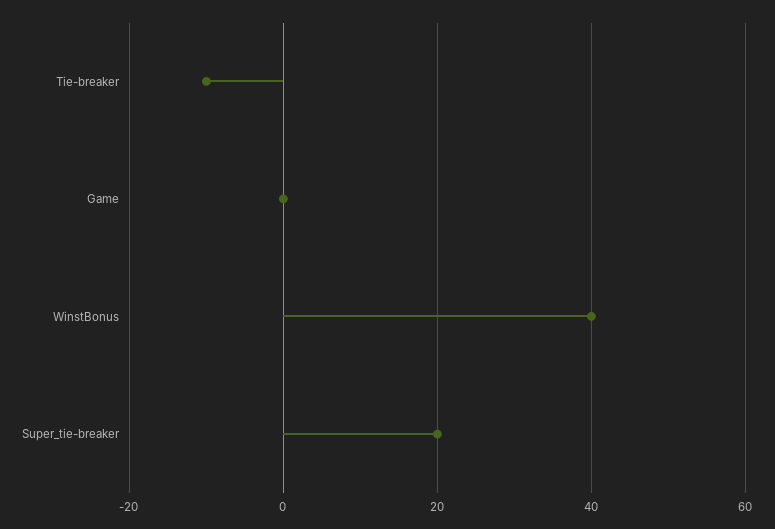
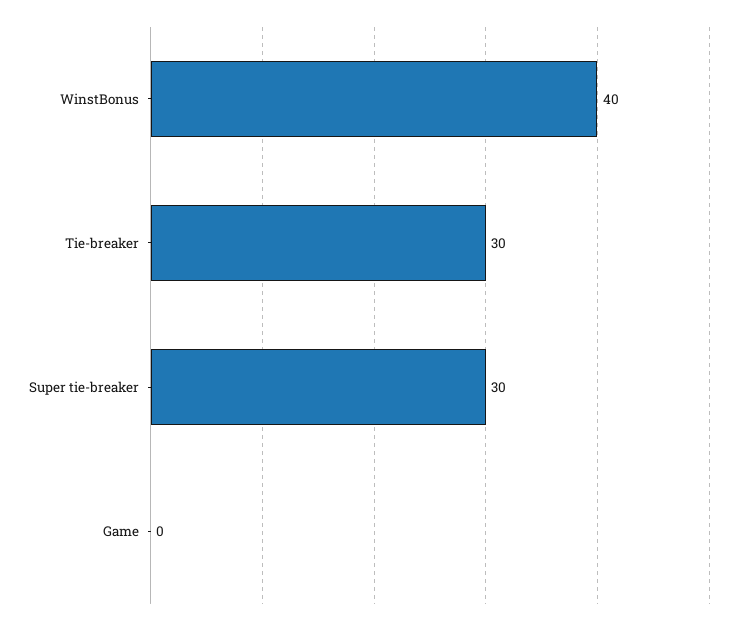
Tie-breaker: -10 -> 30
Super_tie-breaker: 20 -> 30

